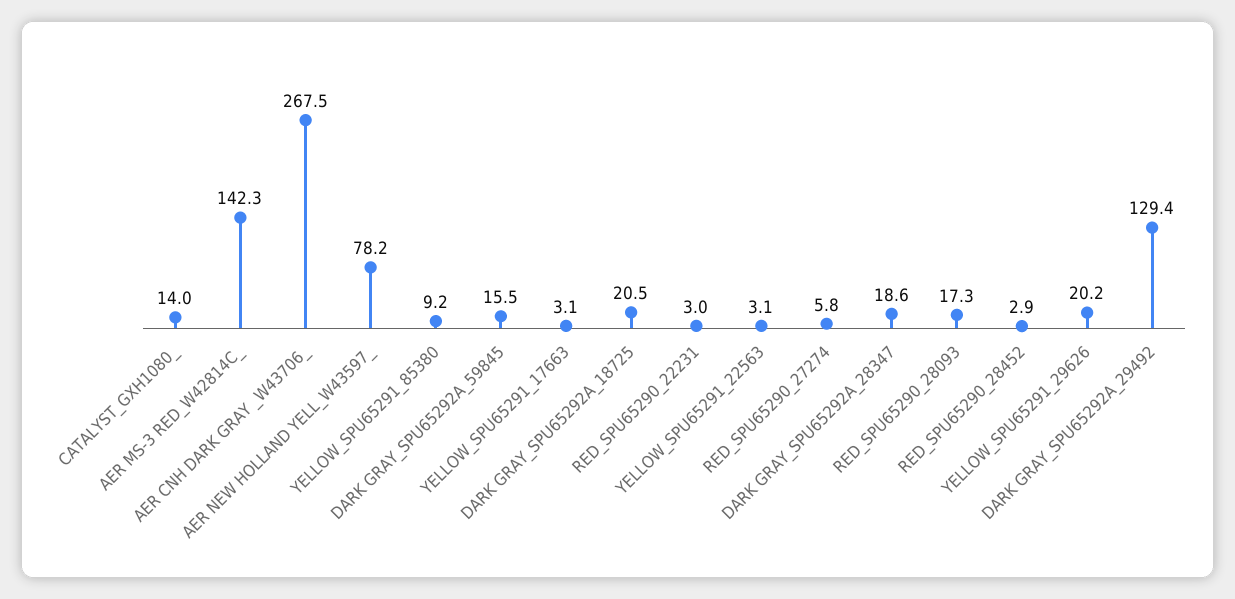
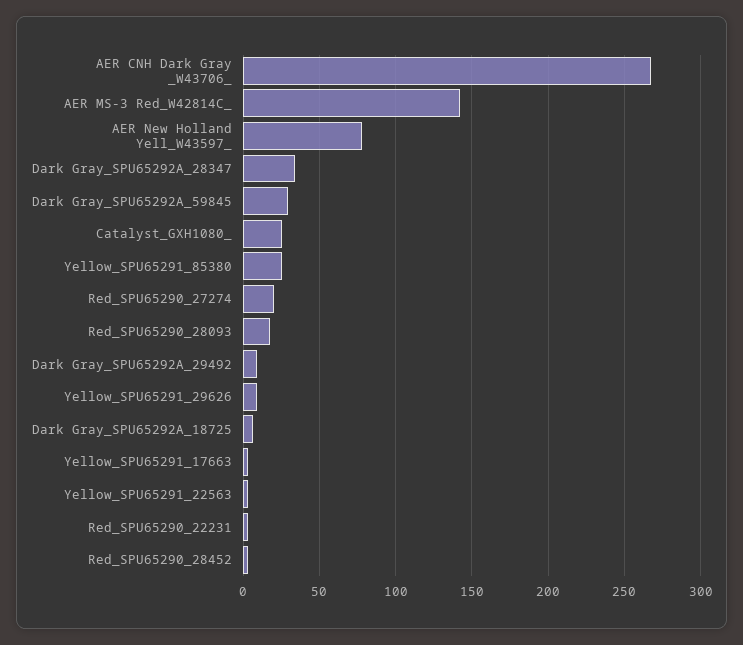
CATALYST_GXH1080_: 14 -> 25
YELLOW_SPU65291_85380: 9.2 -> 25
DARK GRAY_SPU65292A_59845: 15.5 -> 30
DARK GRAY_SPU65292A_18725: 20.5 -> 5
RED_SPU65290_27274: 5.8 -> 20
DARK GRAY_SPU65292A_28347: 18.6 -> 35
YELLOW_SPU65291_29626: 20.2 -> 10
DARK GRAY_SPU65292A_29492: 129.4 -> 10

